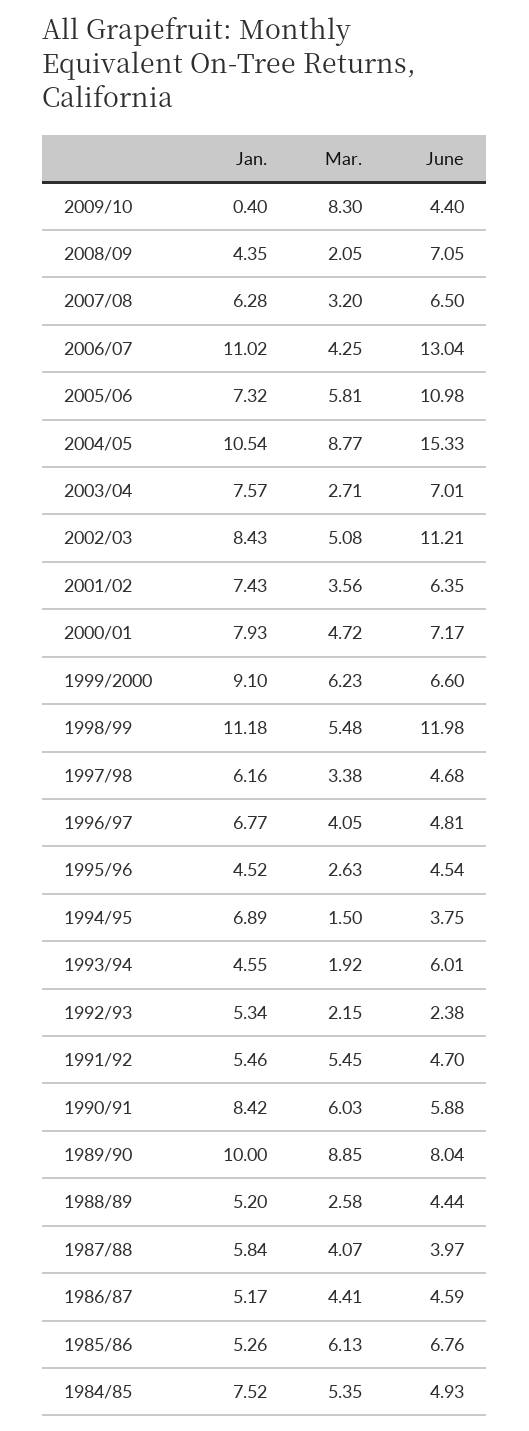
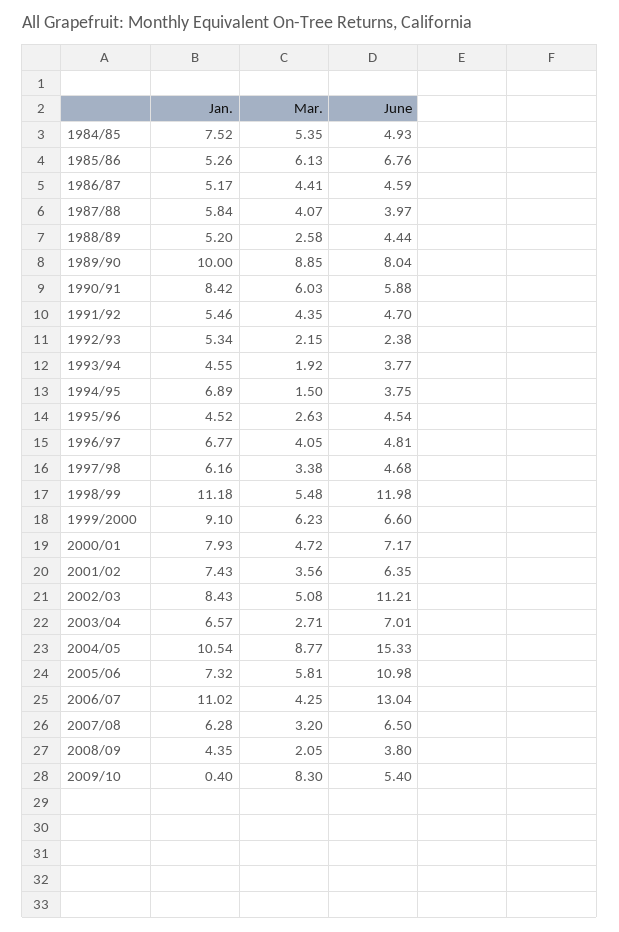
June, 2009/10: 4.4 -> 5.4
June, 2008/09: 7.05 -> 3.8
Jan., 2003/04: 7.57 -> 6.57
June, 1993/94: 6.01 -> 3.77
Mar., 1991/92: 5.45 -> 4.35

